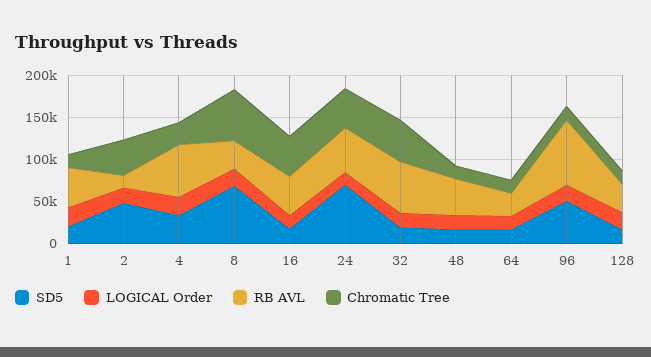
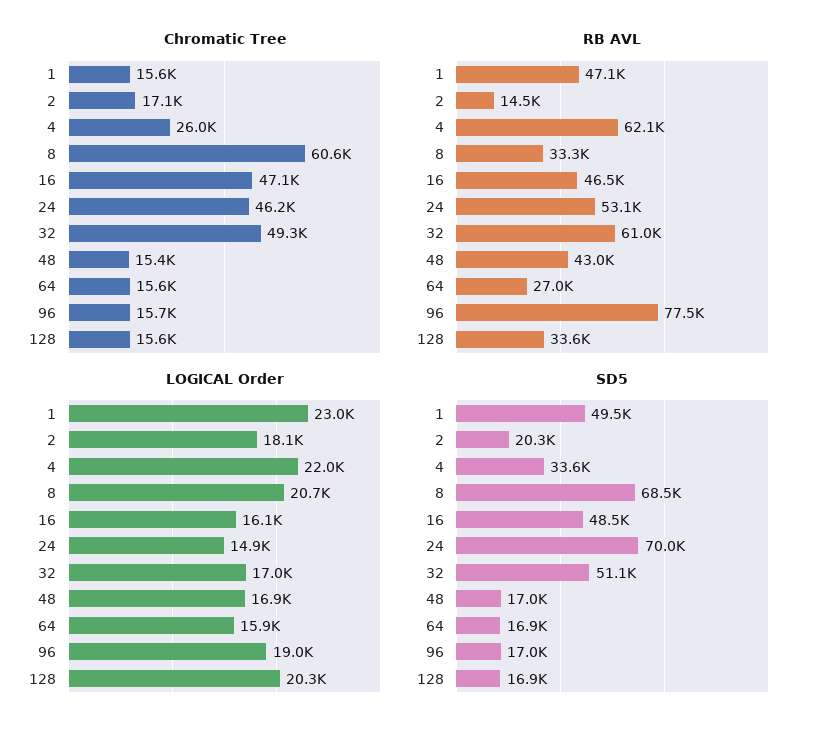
SD5, 1: 20000 -> 49500
SD5, 2: 50000 -> 20300
Chromatic Tree, 2: 40000 -> 17100
SD5, 16: 20000 -> 48500
SD5, 32: 20000 -> 51100
SD5, 96: 50000 -> 17000

